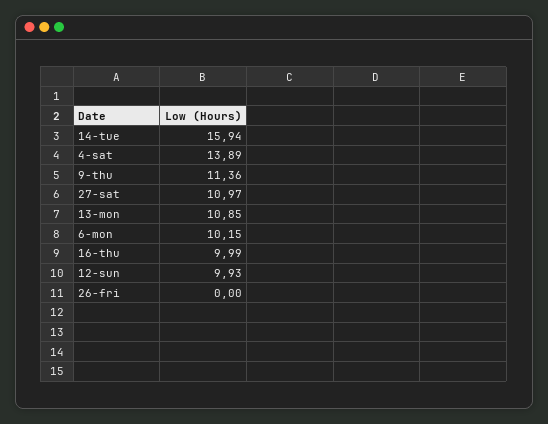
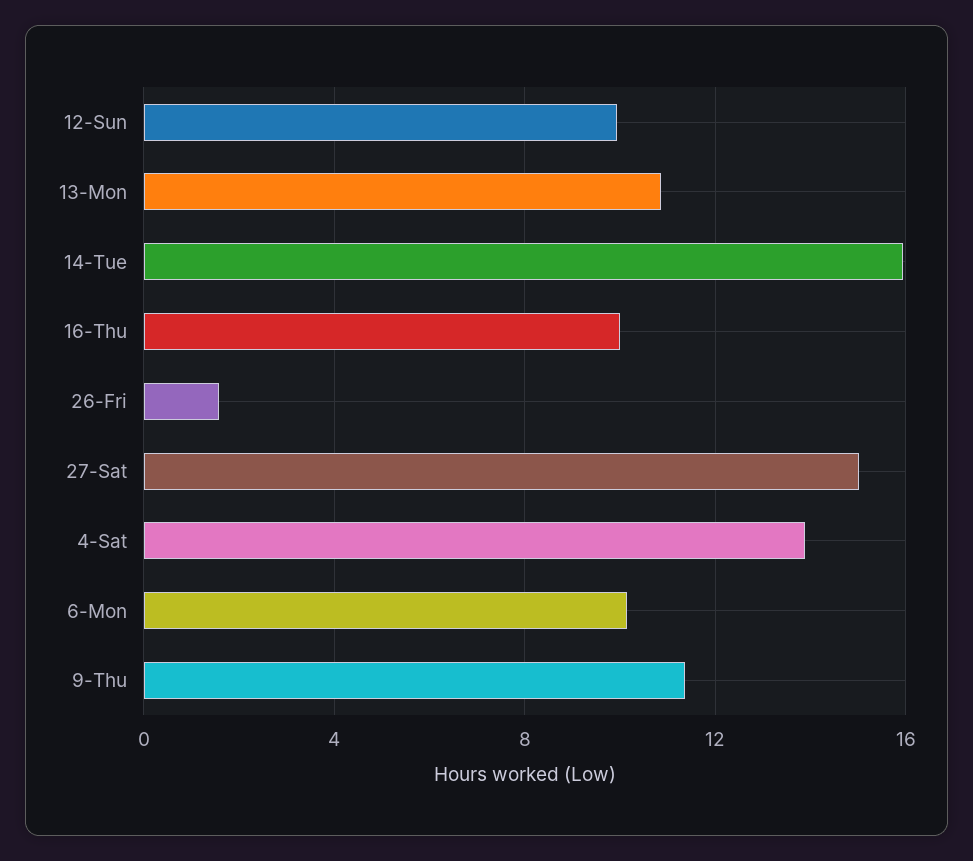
27-sat: 10.97 -> 15
26-fri: 0 -> 1.5

